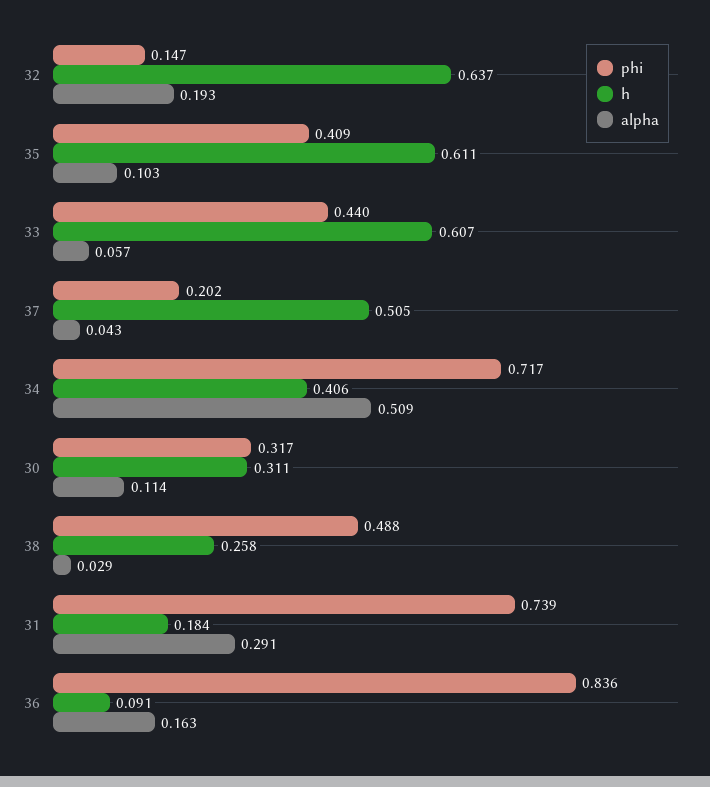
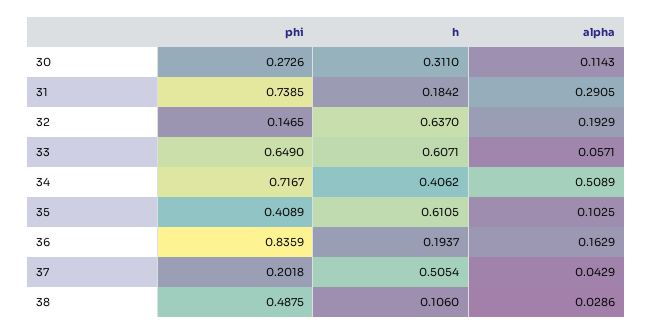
phi, 33: 0.44 -> 0.649
phi, 30: 0.317 -> 0.2726
h, 38: 0.258 -> 0.106
h, 36: 0.091 -> 0.1937

